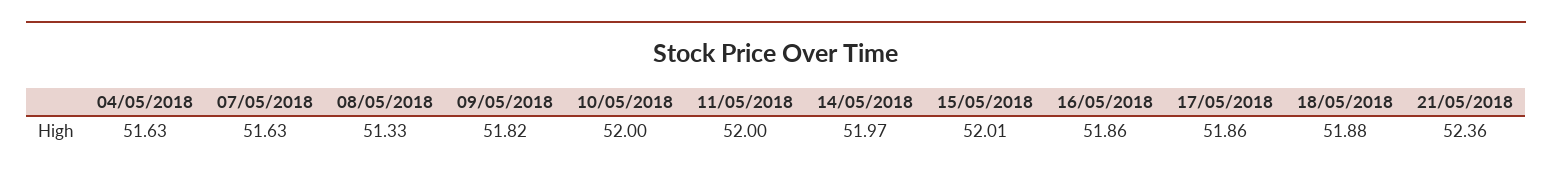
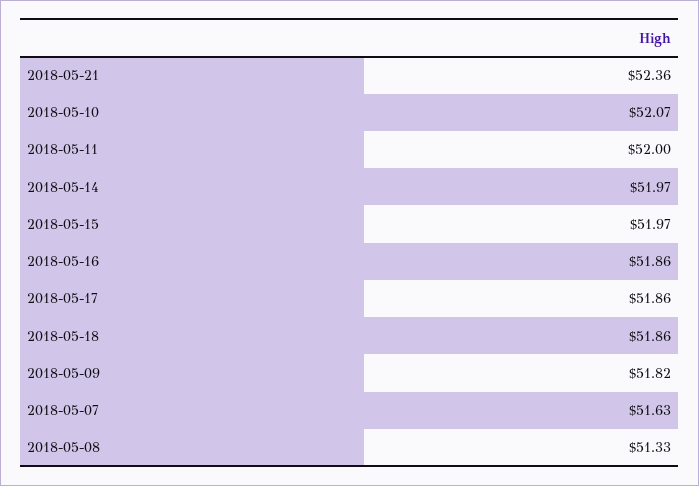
04/05/2018: 51.63 -> none
10/05/2018: 52 -> 52.07
15/05/2018: 52.01 -> 51.97
18/05/2018: 51.88 -> 51.86

